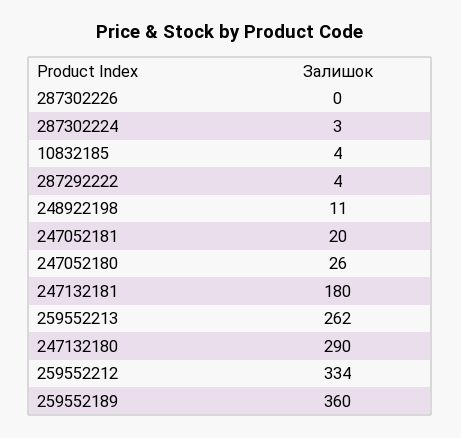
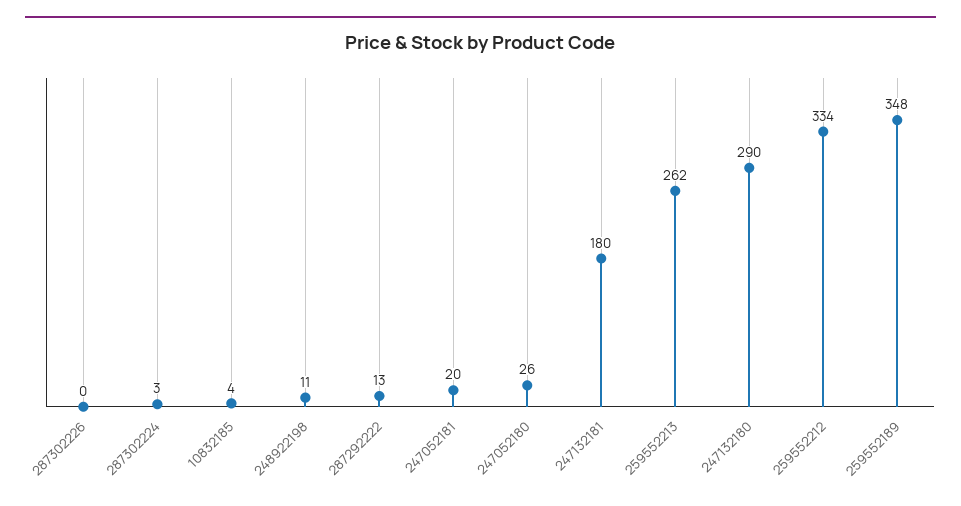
287292222: 4 -> 13
259552189: 360 -> 348

